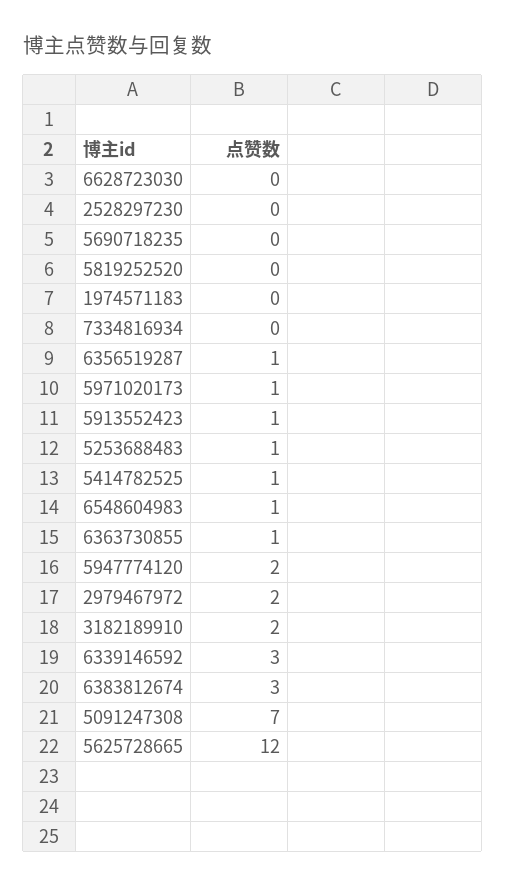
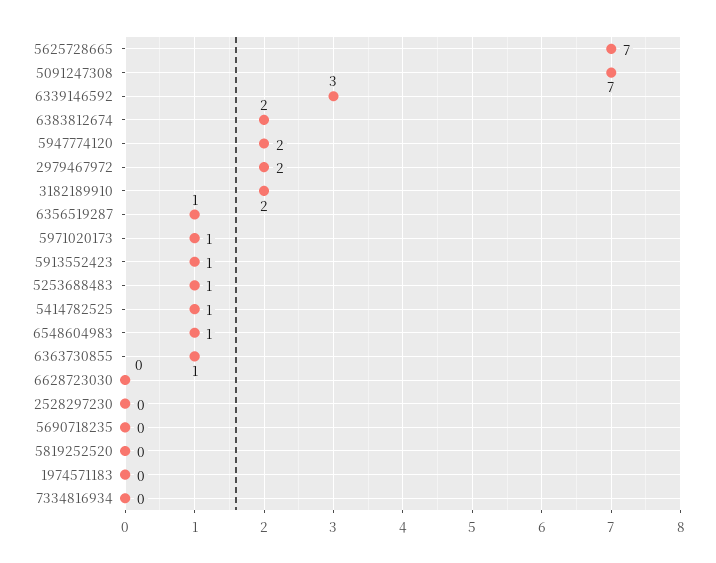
6383812674: 3 -> 2
5625728665: 12 -> 7

